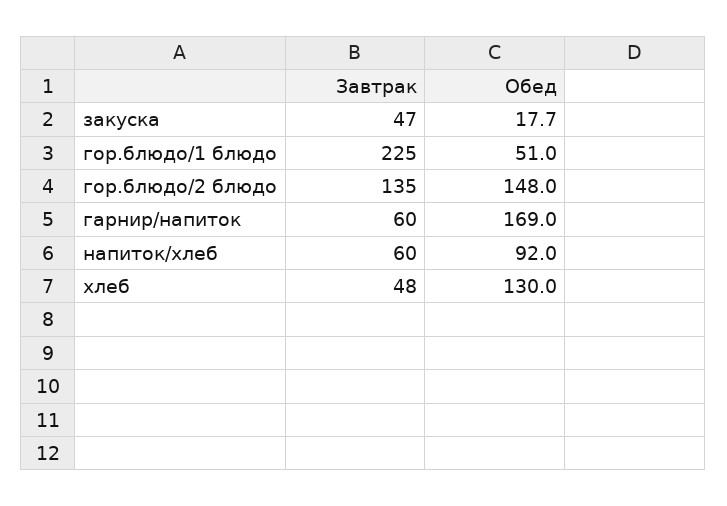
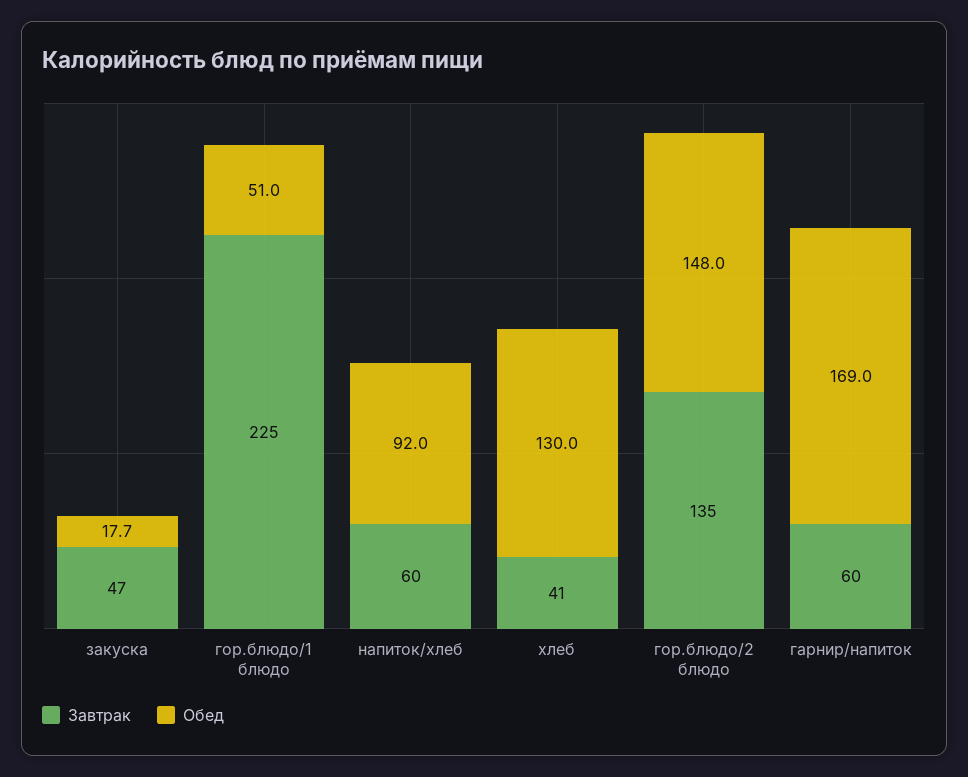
Завтрак, хлеб: 48 -> 41

